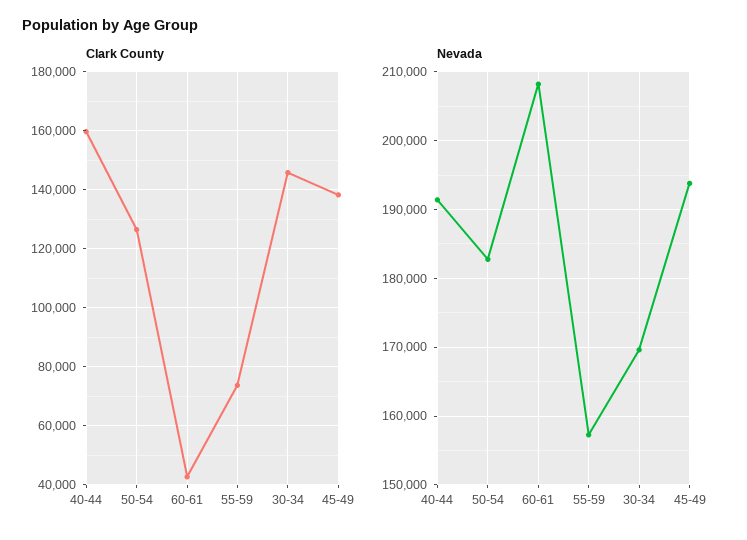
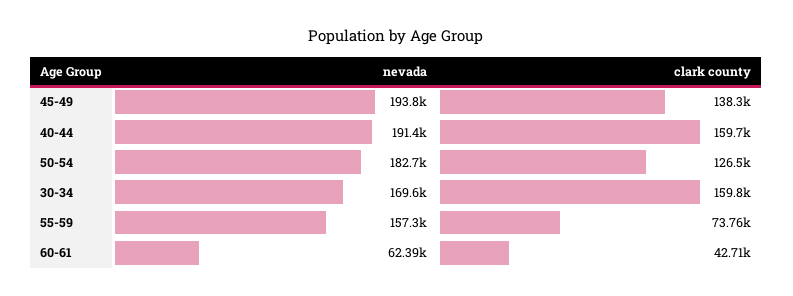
Clark County, 30-34: 145000 -> 159800
Nevada, 60-61: 208000 -> 62390

